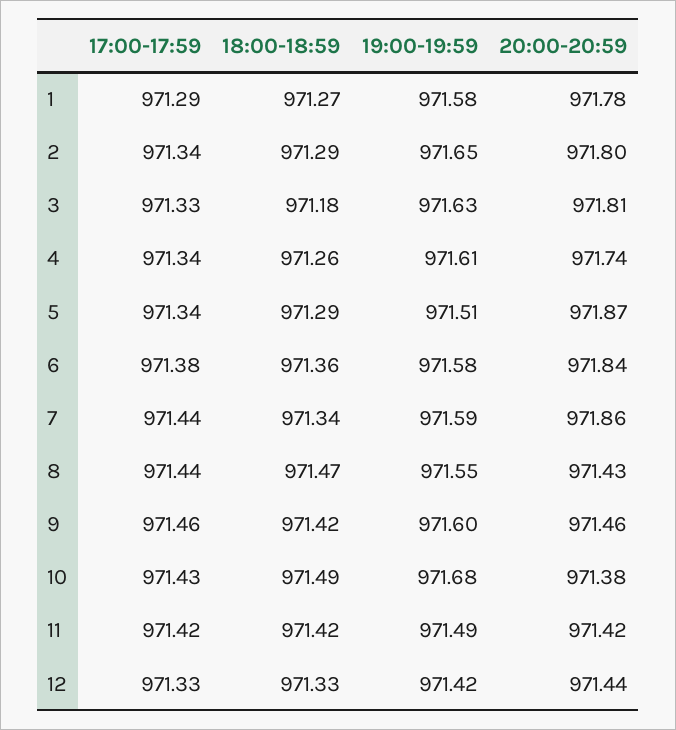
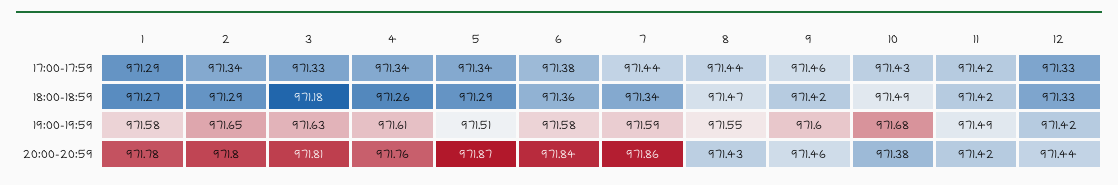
20:00-20:59, 4: 971.74 -> 971.76

